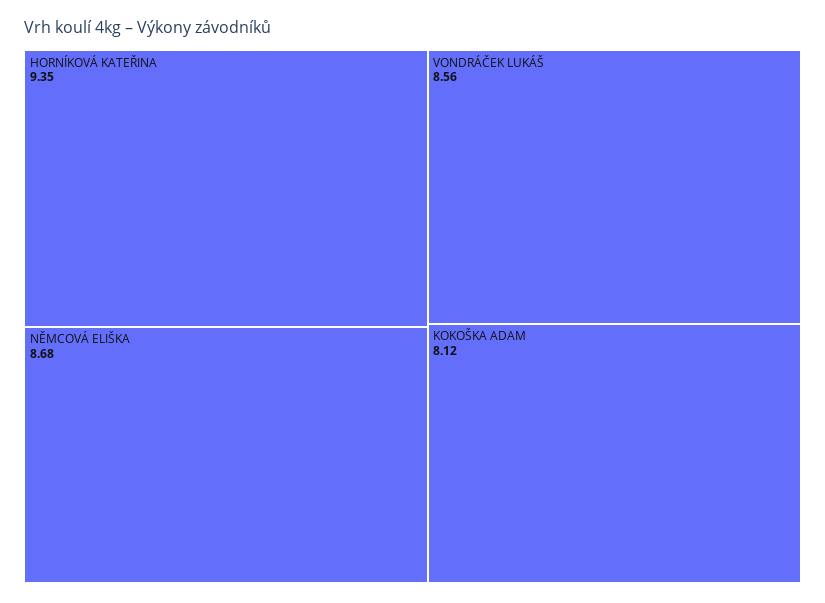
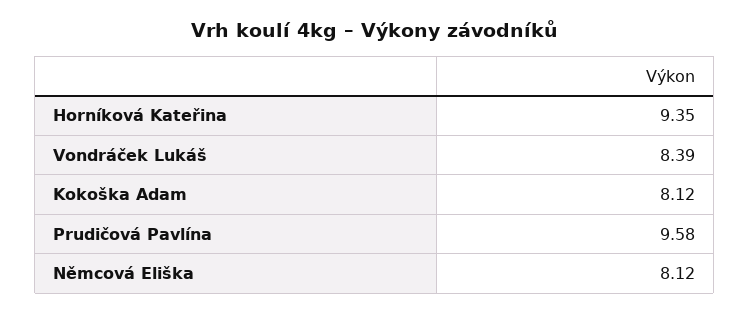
NĚMCOVÁ ELIŠKA: 8.68 -> 8.12
VONDRÁČEK LUKÁŠ: 8.56 -> 8.39
Prudičová Pavlína: none -> 9.58

